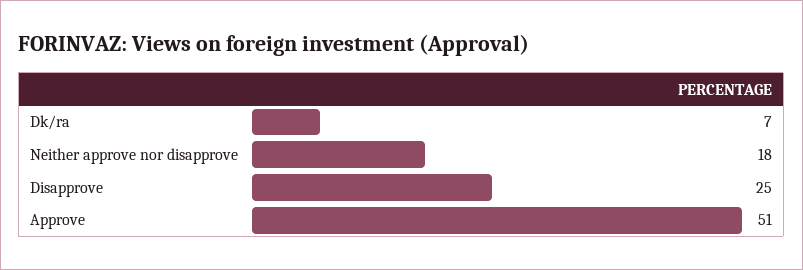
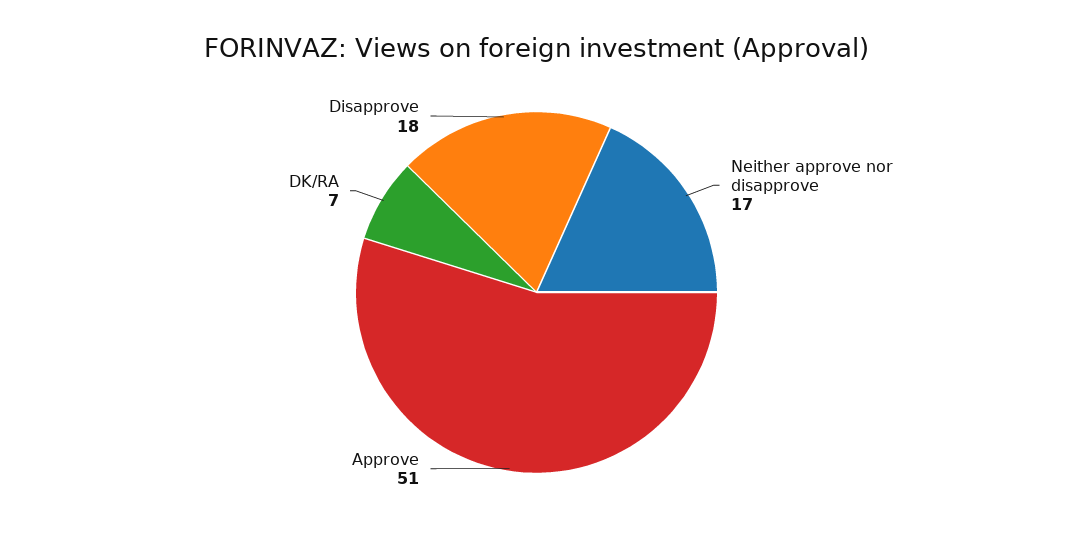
Neither approve nor disapprove: 18 -> 17
Disapprove: 25 -> 18

